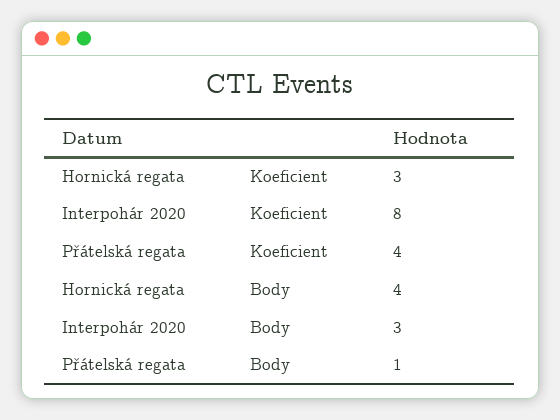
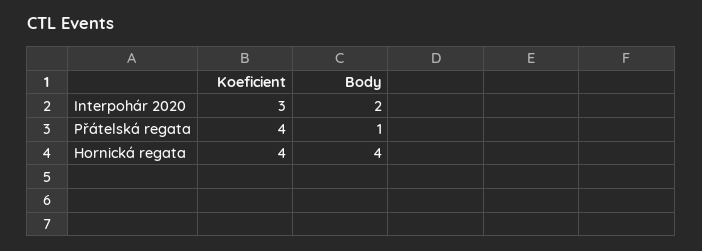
Hornická regata, Koeficient: 3 -> 4
Interpohár 2020, Koeficient: 8 -> 3
Interpohár 2020, Body: 3 -> 2

